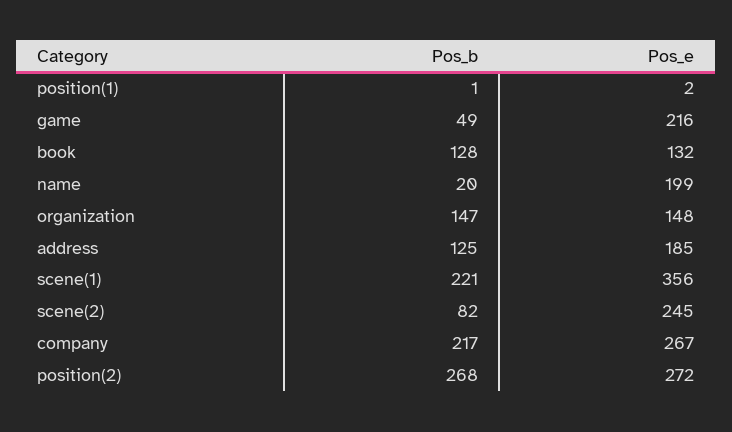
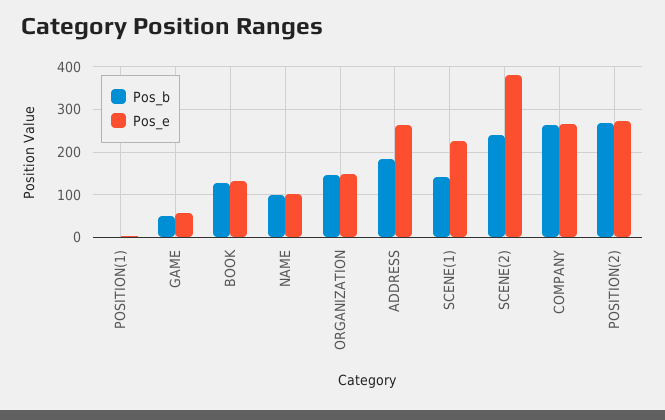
Pos_e, game: 216 -> 60
Pos_b, name: 20 -> 100
Pos_e, name: 199 -> 100
Pos_b, address: 125 -> 180
Pos_e, address: 185 -> 260
Pos_b, scene(1): 221 -> 140
Pos_e, scene(1): 356 -> 220
Pos_b, scene(2): 82 -> 240
Pos_e, scene(2): 245 -> 380
Pos_b, company: 217 -> 260

